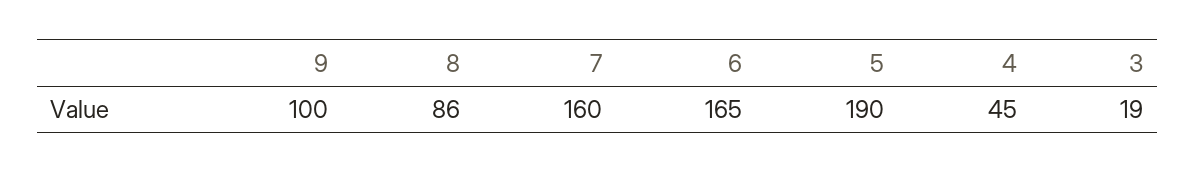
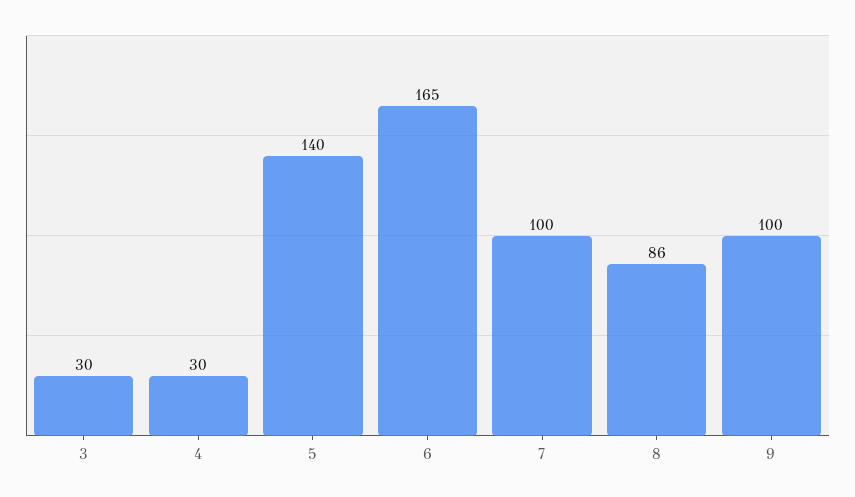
7: 160 -> 100
5: 190 -> 140
4: 45 -> 30
3: 19 -> 30

